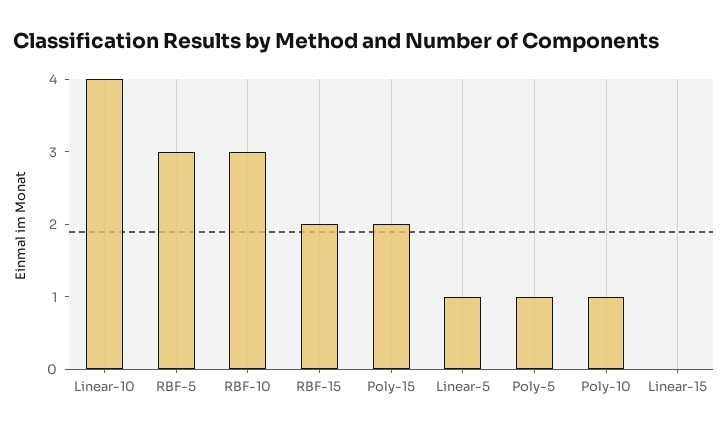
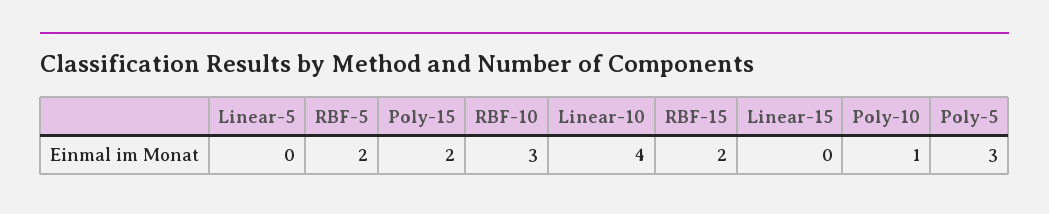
RBF-5: 3 -> 2
Linear-5: 1 -> 0
Poly-5: 1 -> 3

